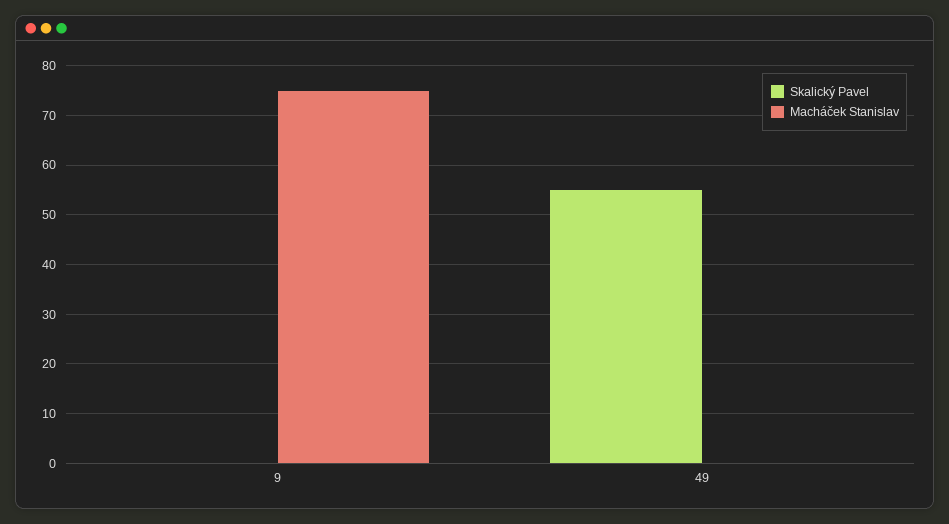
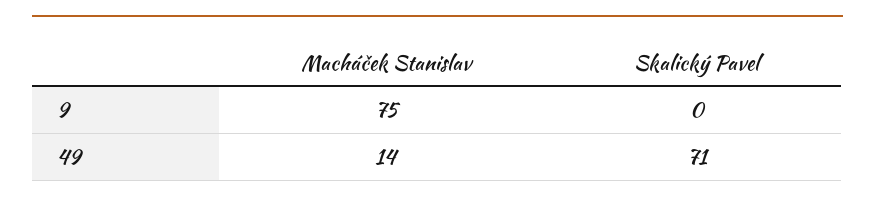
Skalický Pavel, 49: 55 -> 71
Macháček Stanislav, 49: 0 -> 14

